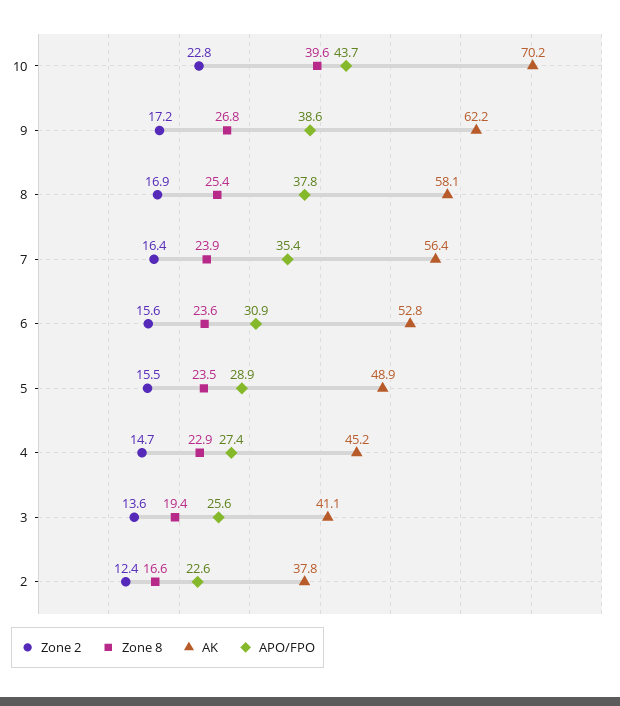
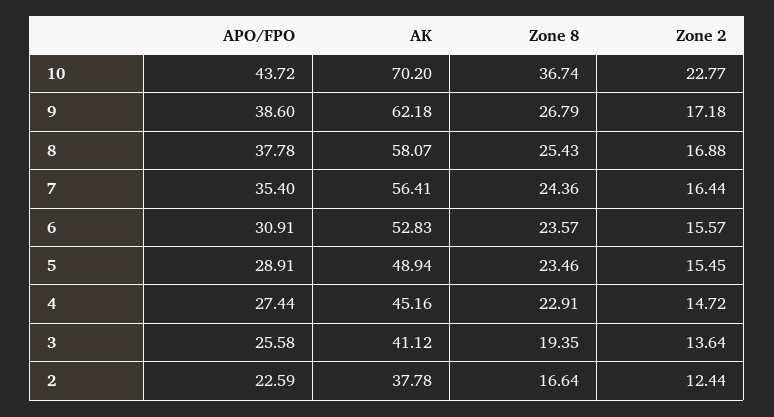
Zone 8, 10: 39.6 -> 36.74
Zone 8, 7: 23.9 -> 24.36

